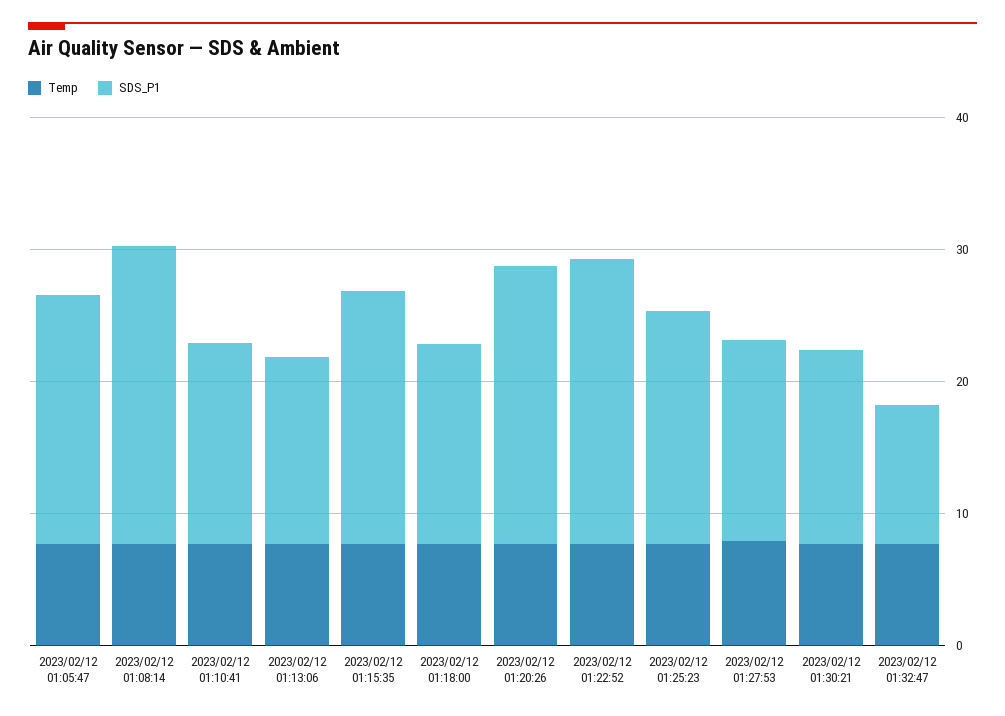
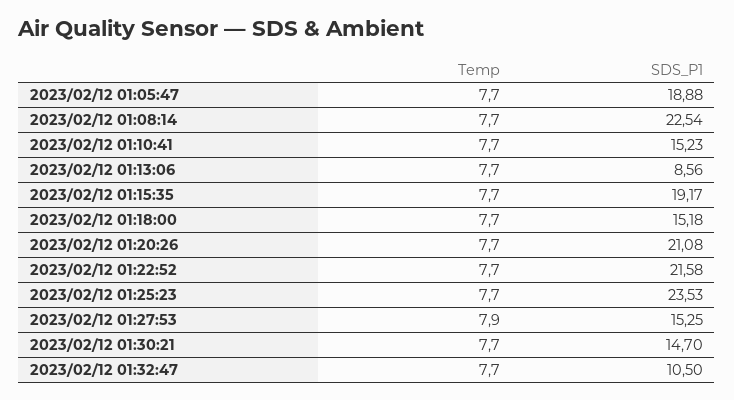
SDS_P1, 2023/02/12 01:13:06: 14 -> 8.56
SDS_P1, 2023/02/12 01:25:23: 18 -> 23.53

